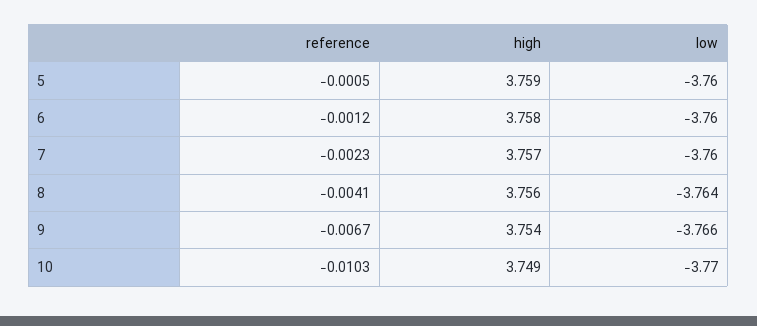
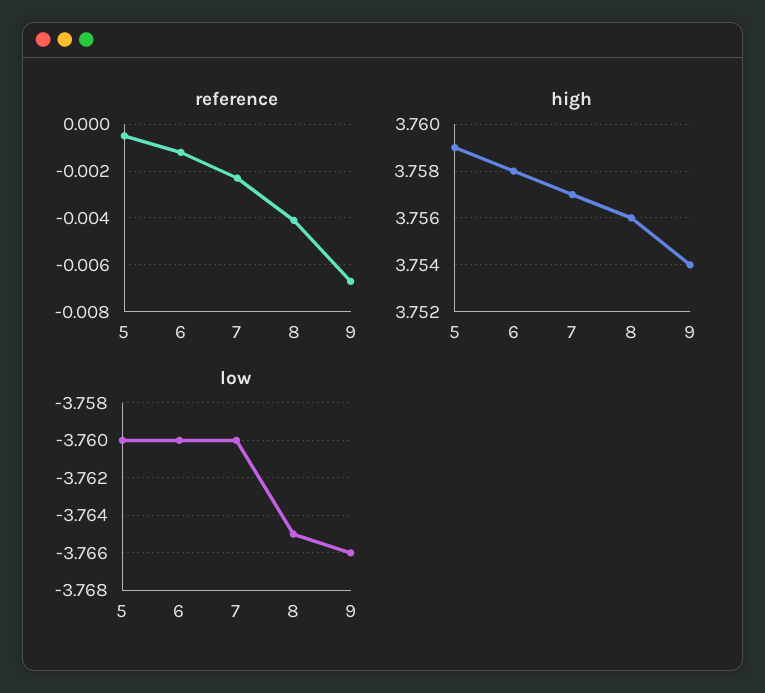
low, 8: -3.764 -> -3.765
reference, 10: -0.0103 -> none
high, 10: 3.749 -> none
low, 10: -3.77 -> none

